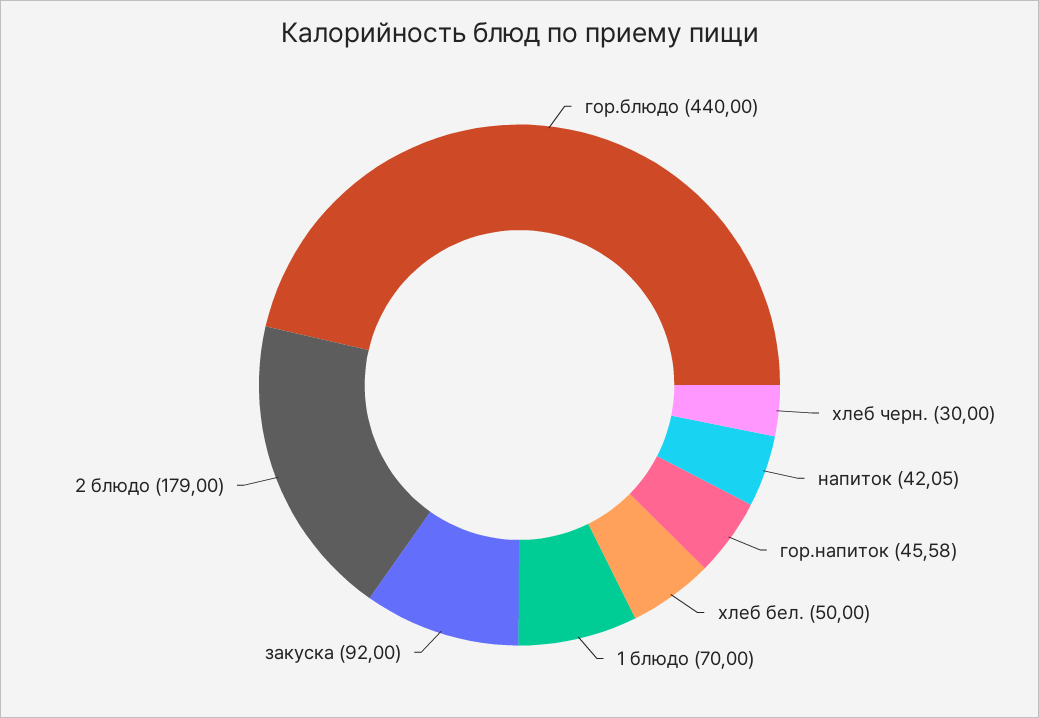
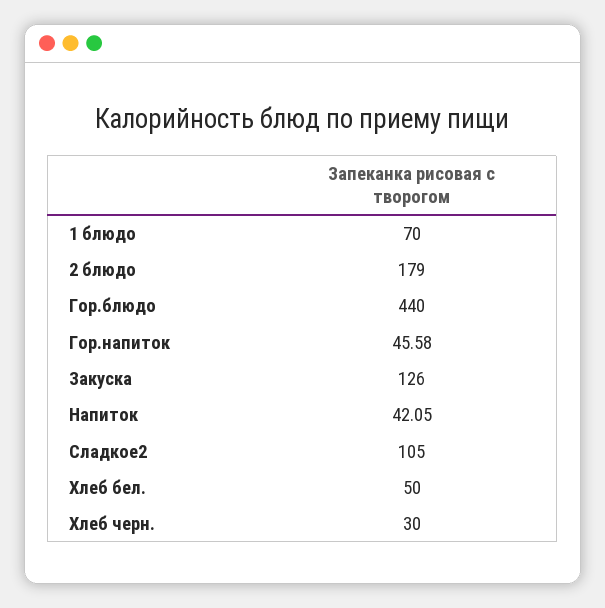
закуска: 92 -> 126
Сладкое2: none -> 105

